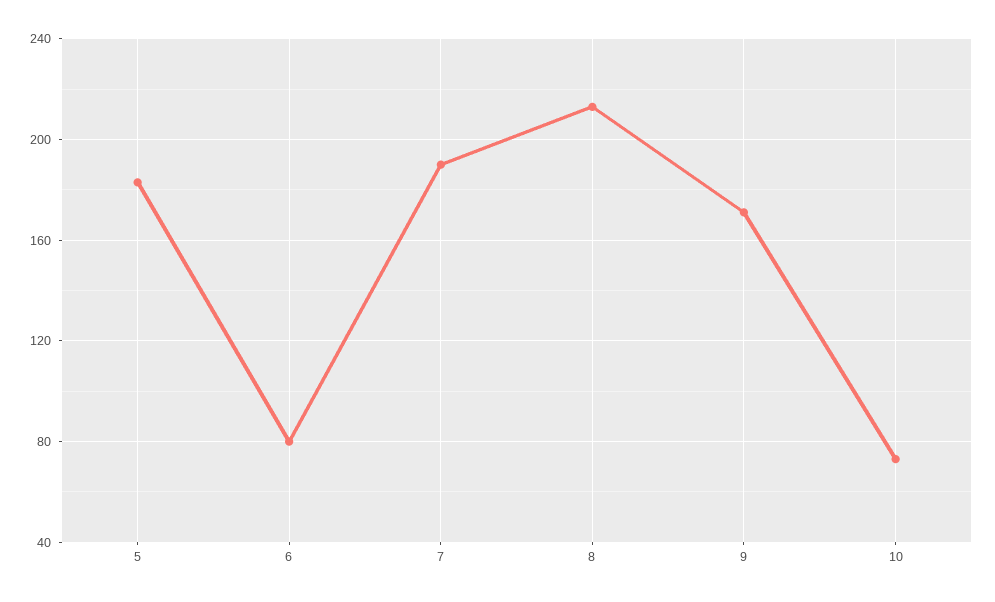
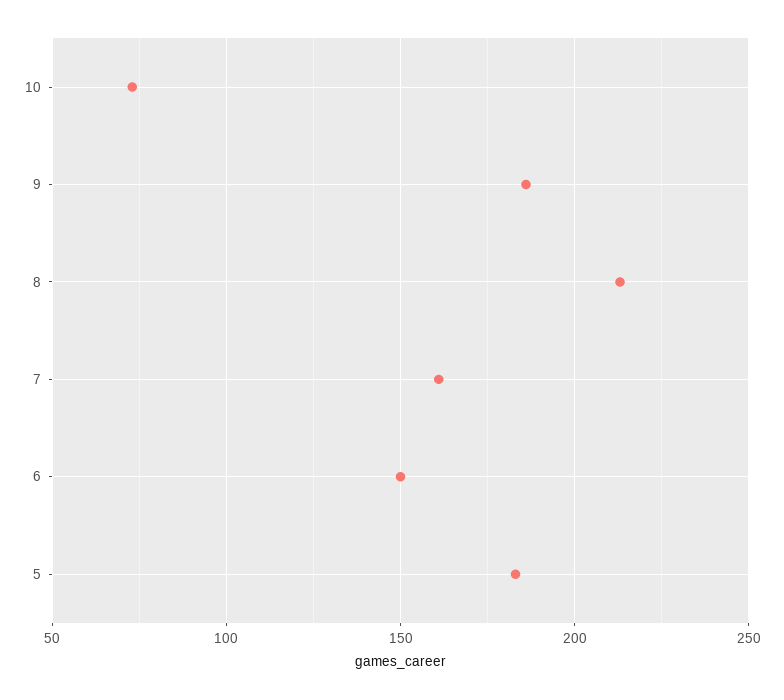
6: 80 -> 150
7: 190 -> 160
9: 170 -> 185

